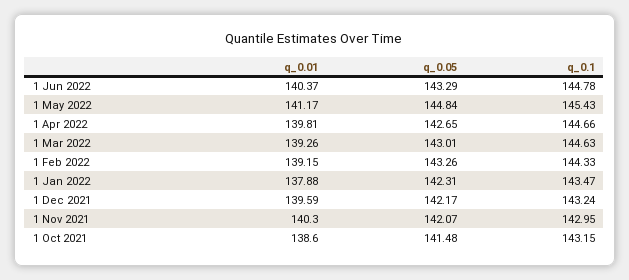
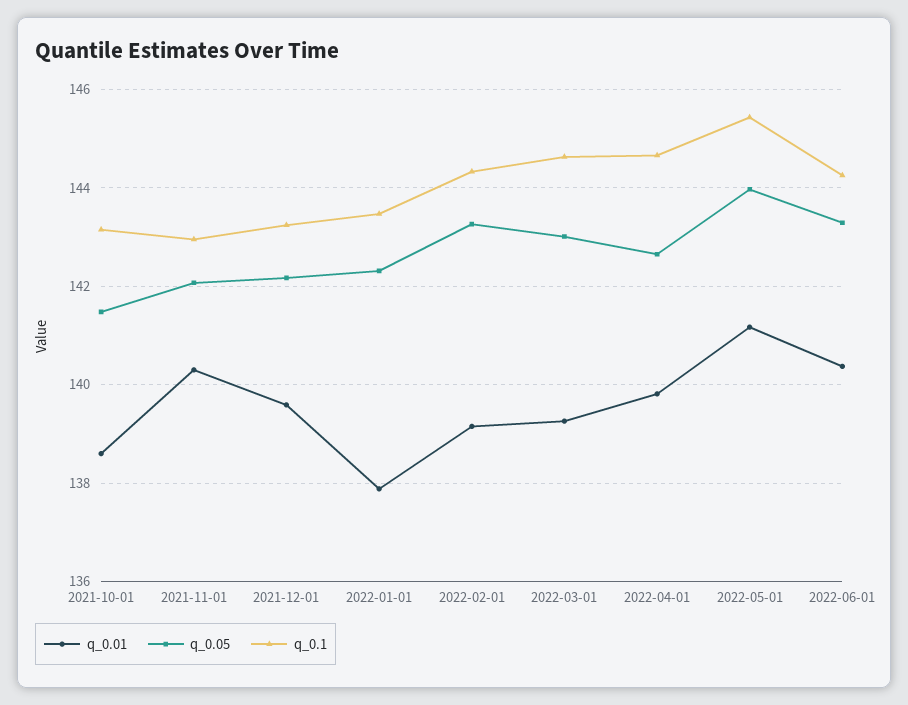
q_0.1, 1 Jun 2022: 144.78 -> 144.2
q_0.05, 1 May 2022: 144.84 -> 144

